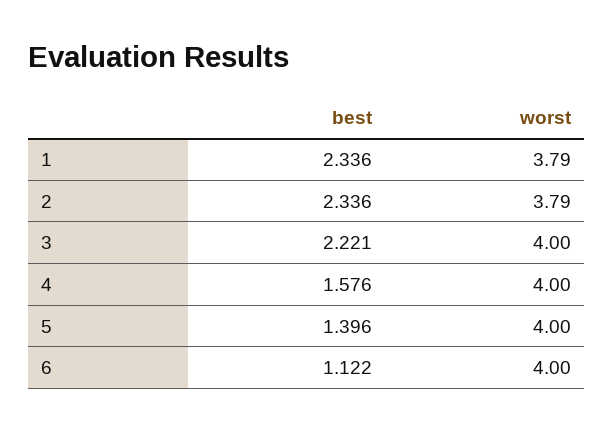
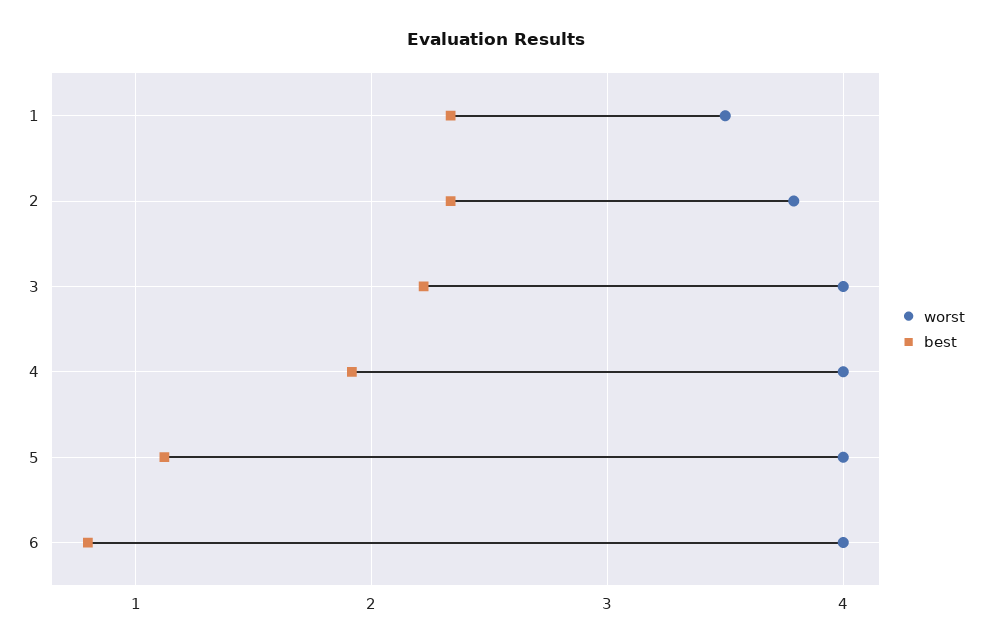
worst, 1: 3.79 -> 3.5
best, 4: 1.576 -> 1.9
best, 5: 1.396 -> 1.1
best, 6: 1.122 -> 0.8

